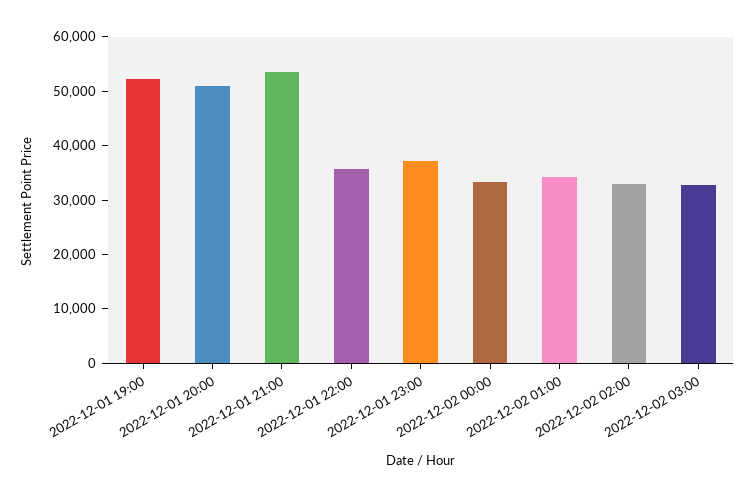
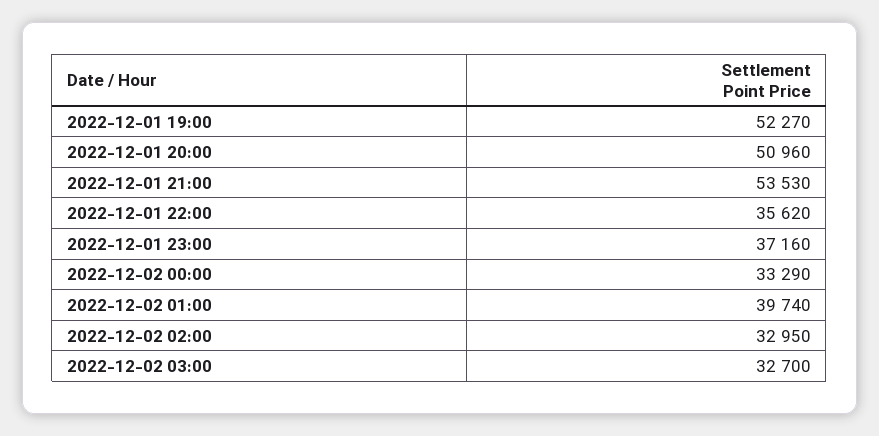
2022-12-02 01:00: 34000 -> 39740

